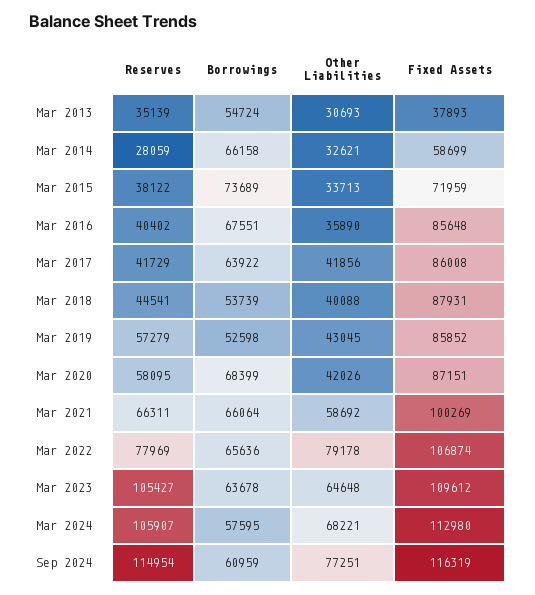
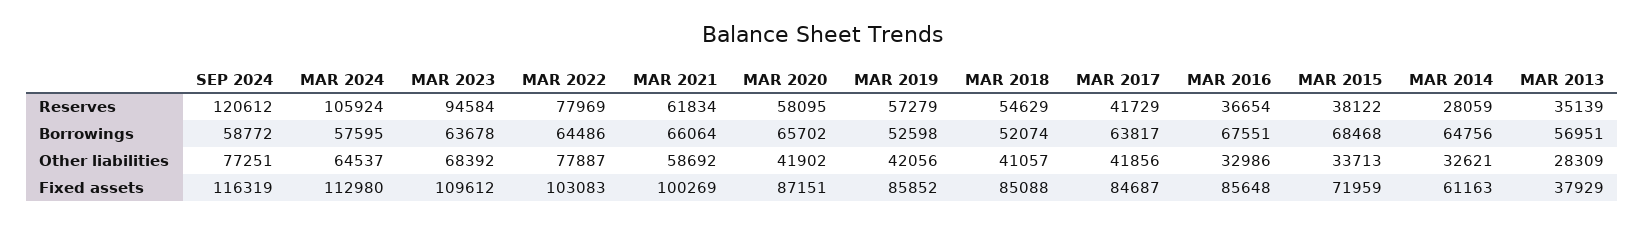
Borrowings, Mar 2013: 54724 -> 56951
Other Liabilities, Mar 2013: 30693 -> 28309
Fixed Assets, Mar 2013: 37893 -> 37929
Borrowings, Mar 2014: 66158 -> 64756
Fixed Assets, Mar 2014: 58699 -> 61163
Borrowings, Mar 2015: 73689 -> 68468
Reserves, Mar 2016: 40402 -> 36654
Other Liabilities, Mar 2016: 35890 -> 32986
Borrowings, Mar 2017: 63922 -> 63817
Fixed Assets, Mar 2017: 86008 -> 84687
Reserves, Mar 2018: 44541 -> 54629
Borrowings, Mar 2018: 53739 -> 52074
Other Liabilities, Mar 2018: 40088 -> 41057
Fixed Assets, Mar 2018: 87931 -> 85088
Other Liabilities, Mar 2019: 43045 -> 42056
Borrowings, Mar 2020: 68399 -> 65702
Other Liabilities, Mar 2020: 42026 -> 41902
Reserves, Mar 2021: 66311 -> 61834
Borrowings, Mar 2022: 65636 -> 64486
Other Liabilities, Mar 2022: 79178 -> 77887
Fixed Assets, Mar 2022: 106874 -> 103083
Reserves, Mar 2023: 105427 -> 94584
Other Liabilities, Mar 2023: 64648 -> 68392
Reserves, Mar 2024: 105907 -> 105924
Other Liabilities, Mar 2024: 68221 -> 64537
Reserves, Sep 2024: 114954 -> 120612
Borrowings, Sep 2024: 60959 -> 58772

